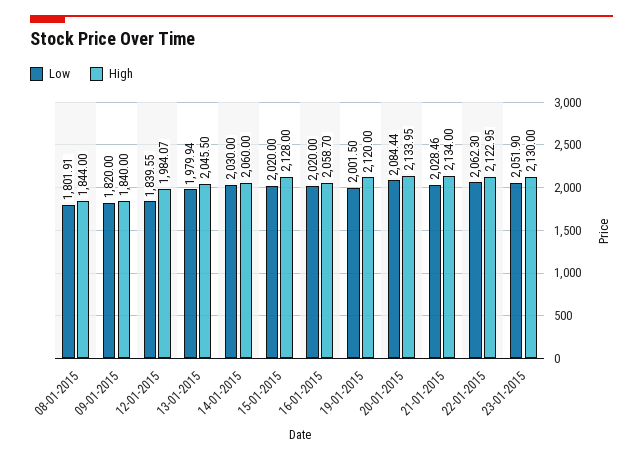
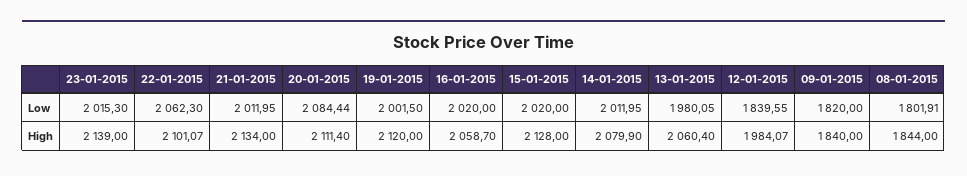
Low, 13-01-2015: 1979.94 -> 1980.05
High, 13-01-2015: 2045.5 -> 2060.4
Low, 14-01-2015: 2030 -> 2011.95
High, 14-01-2015: 2060 -> 2079.9
High, 20-01-2015: 2133.95 -> 2111.4
Low, 21-01-2015: 2028.46 -> 2011.95
High, 22-01-2015: 2122.95 -> 2101.07
Low, 23-01-2015: 2051.9 -> 2015.3
High, 23-01-2015: 2130 -> 2139

